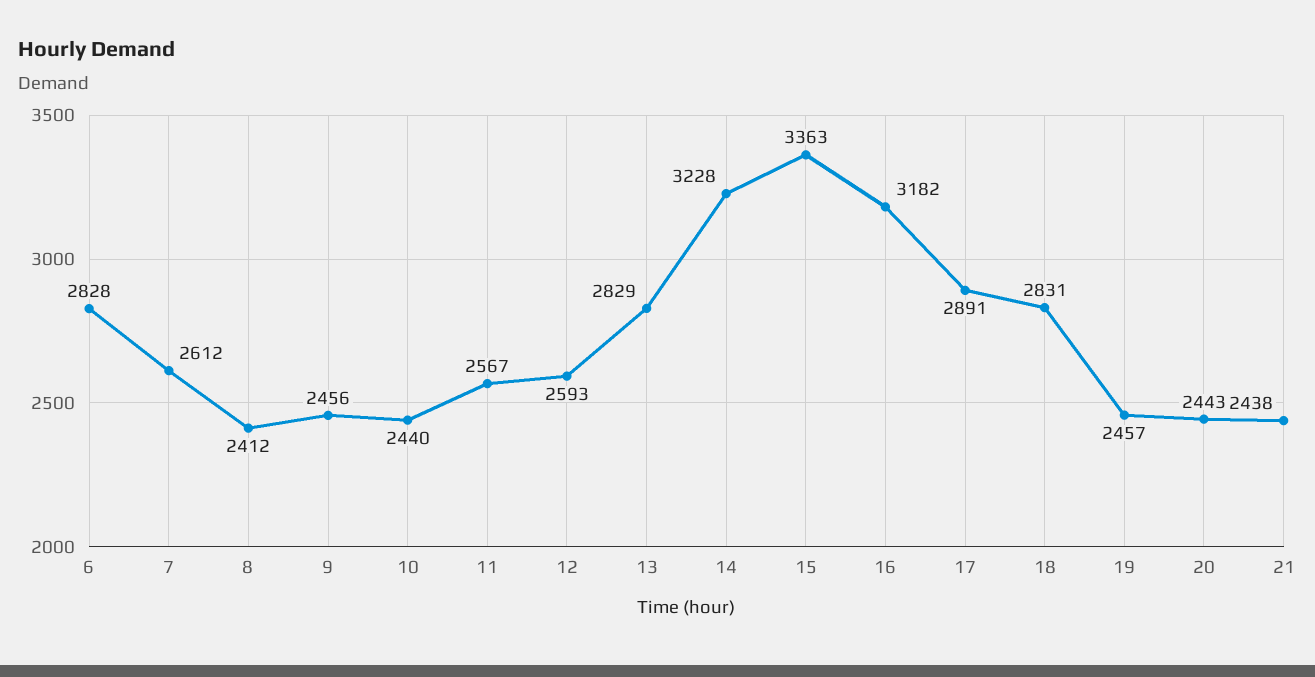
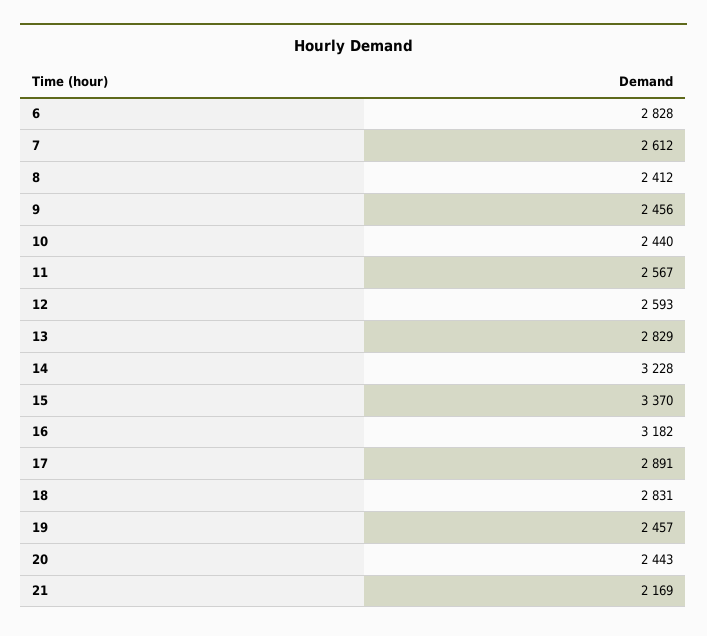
15: 3363 -> 3370
21: 2438 -> 2169

